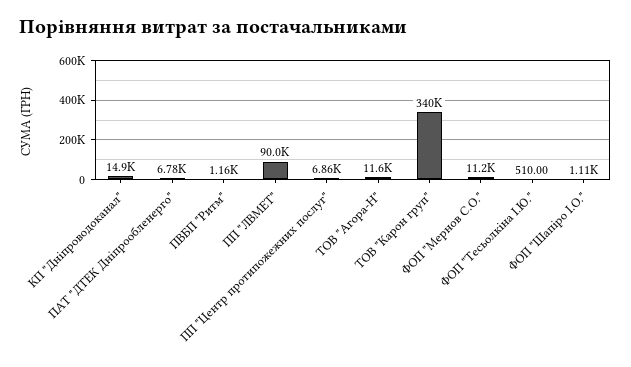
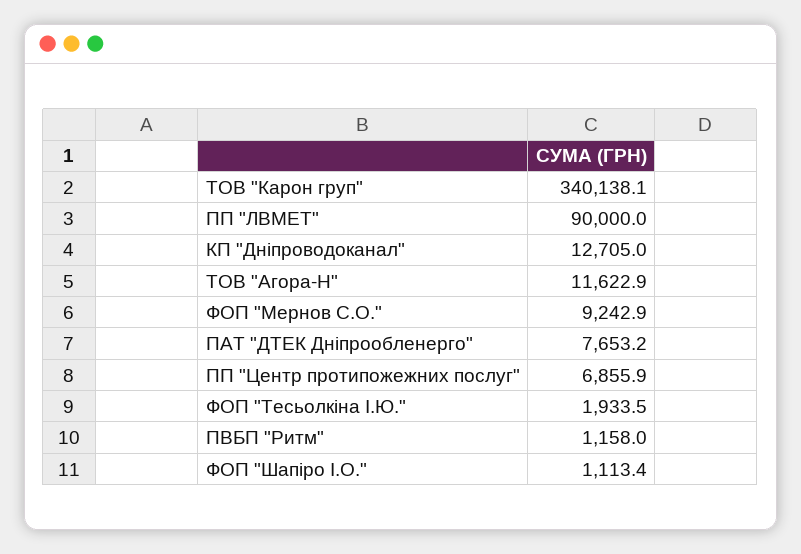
КП "Дніпроводоканал": 14900 -> 12705
ПАТ "ДТЕК Дніпрообленерго": 6780 -> 7653.2
ФОП "Мернов С.О.": 11200 -> 9242.9
ФОП "Тесьолкіна І.Ю.": 510 -> 1933.5

